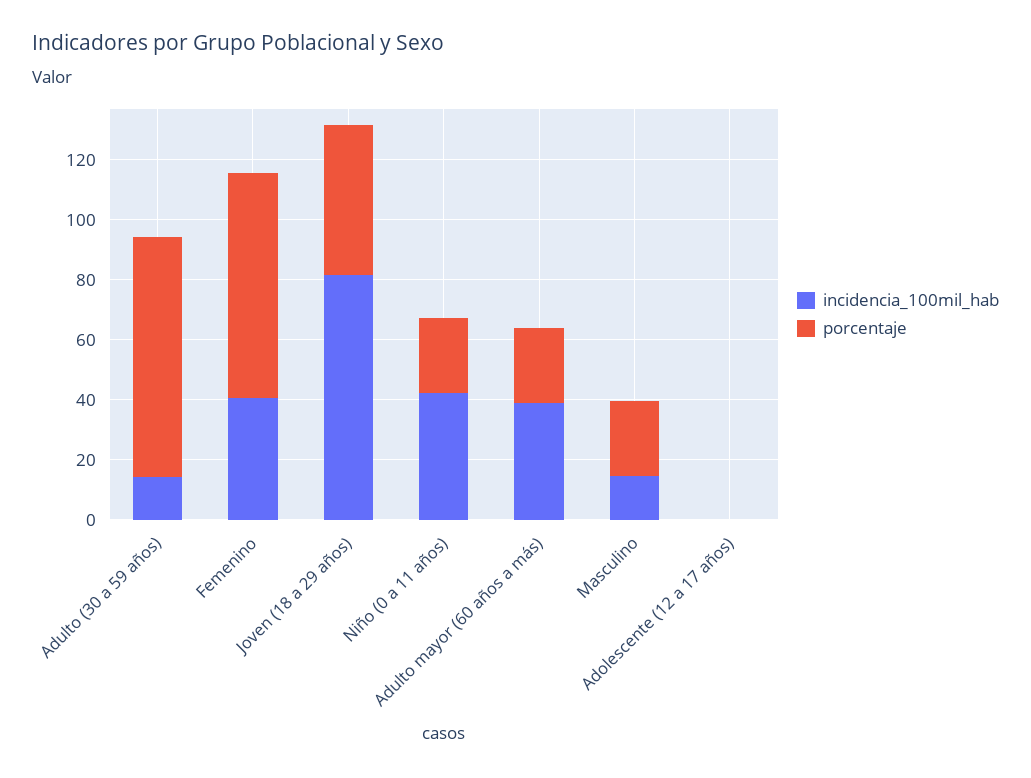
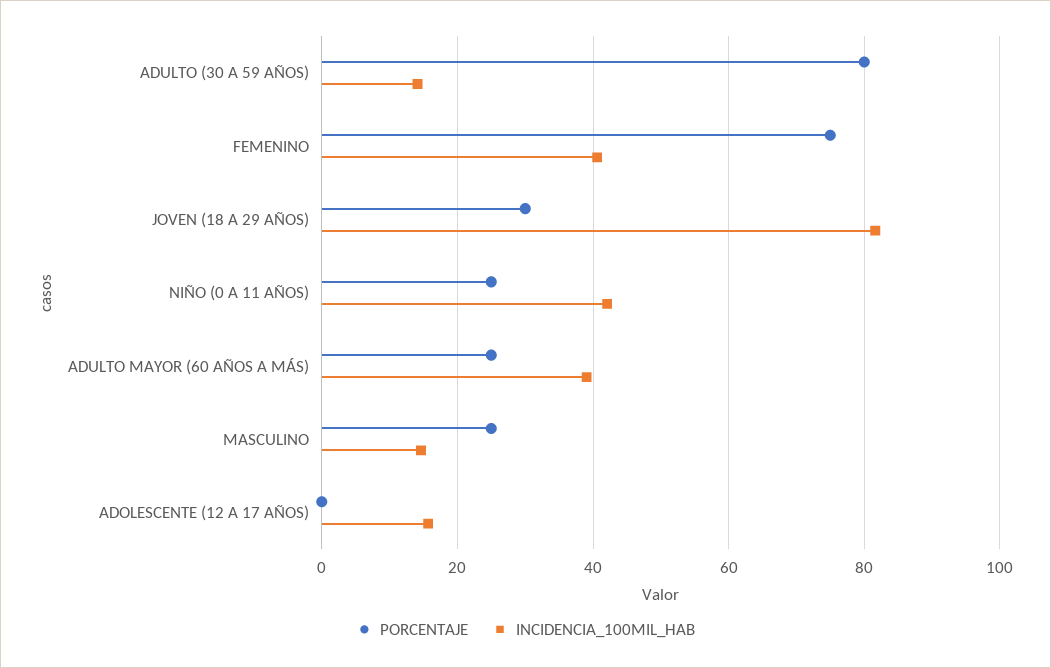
porcentaje, Joven (18 a 29 años): 50 -> 30
incidencia_100mil_hab, Adolescente (12 a 17 años): 0 -> 16

